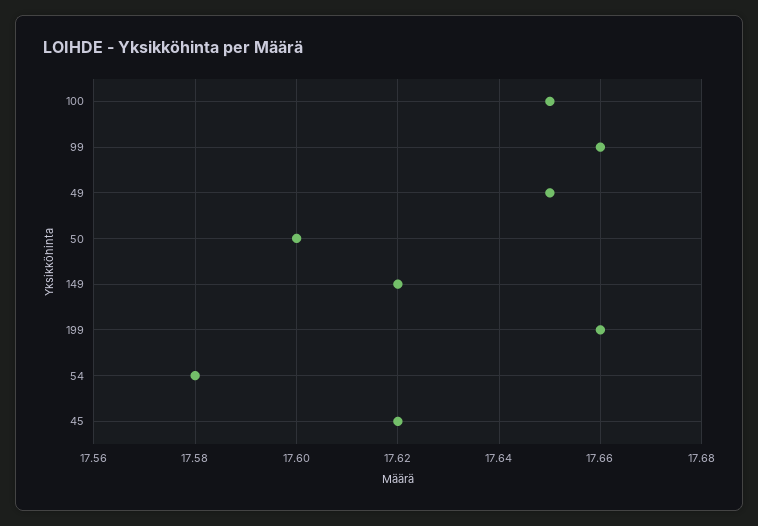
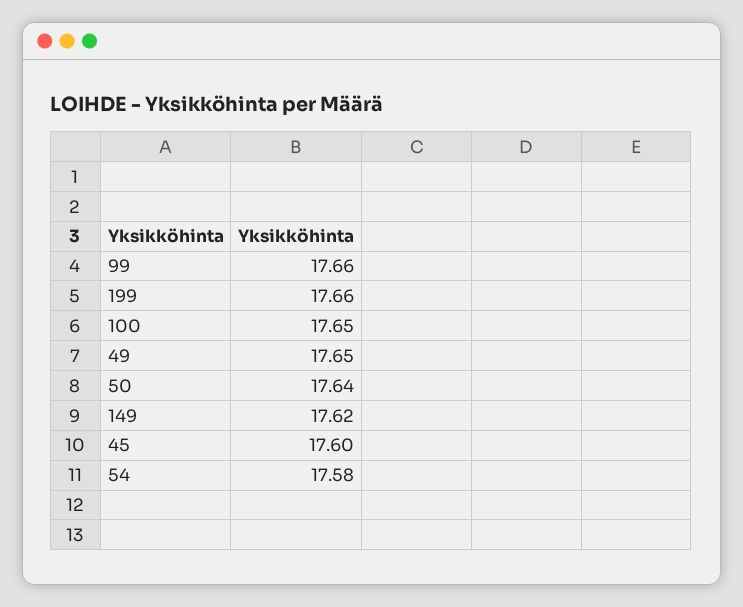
50: 17.6 -> 17.64
45: 17.62 -> 17.6

